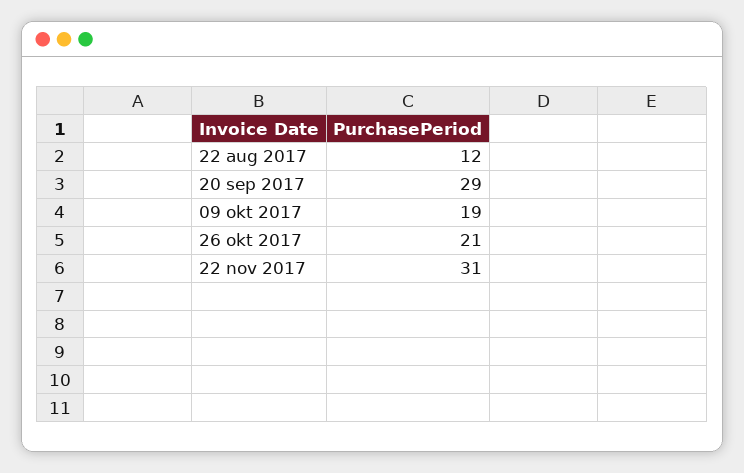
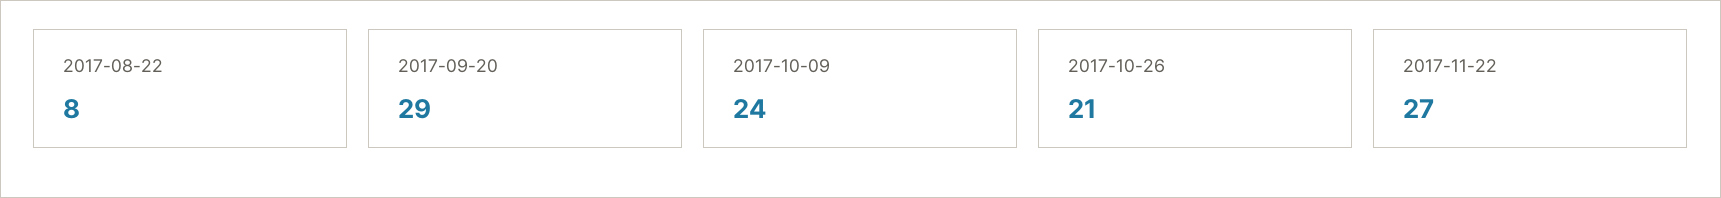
22 aug 2017: 12 -> 8
09 okt 2017: 19 -> 24
22 nov 2017: 31 -> 27

